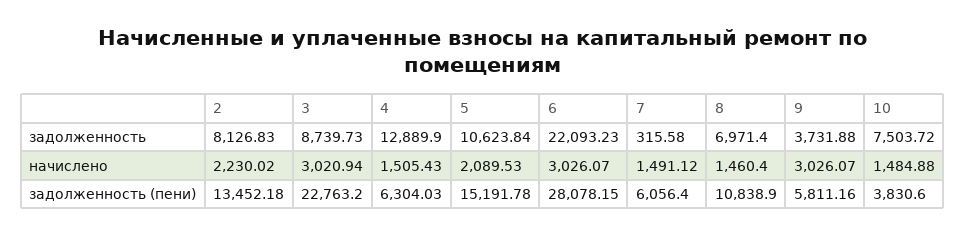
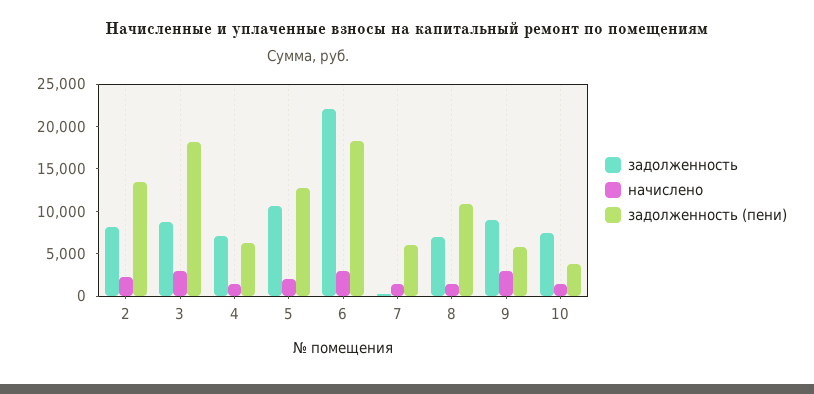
задолженность, 4: 12889.9 -> 7000
задолженность, 9: 3731.88 -> 9000
задолженность (пени), 3: 22763.2 -> 18000
задолженность (пени), 5: 15191.78 -> 13000
задолженность (пени), 6: 28078.15 -> 18000

